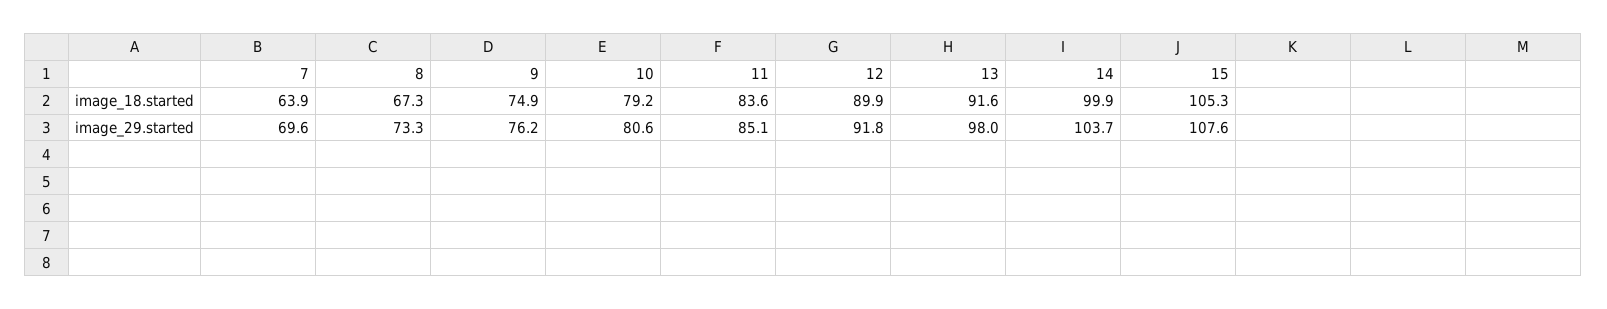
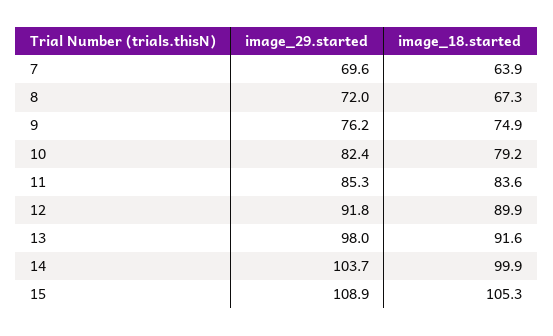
8, image_29.started: 73.3 -> 72
10, image_29.started: 80.6 -> 82.4
11, image_29.started: 85.1 -> 85.3
15, image_29.started: 107.6 -> 108.9

